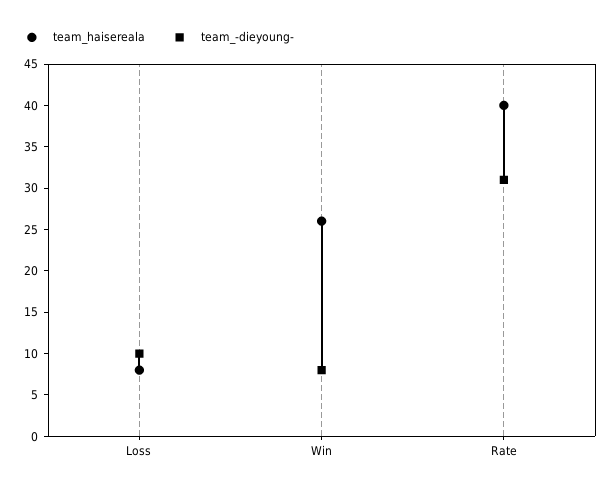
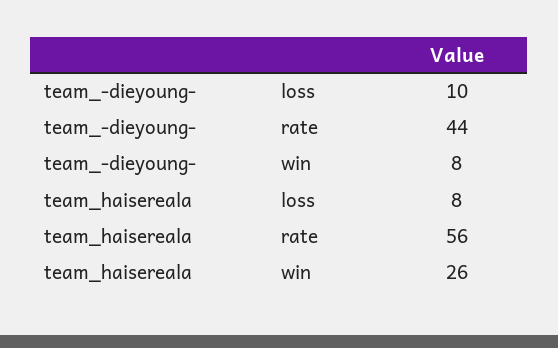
team_haisereala, Rate: 40 -> 56
team_-dieyoung-, Rate: 31 -> 44

